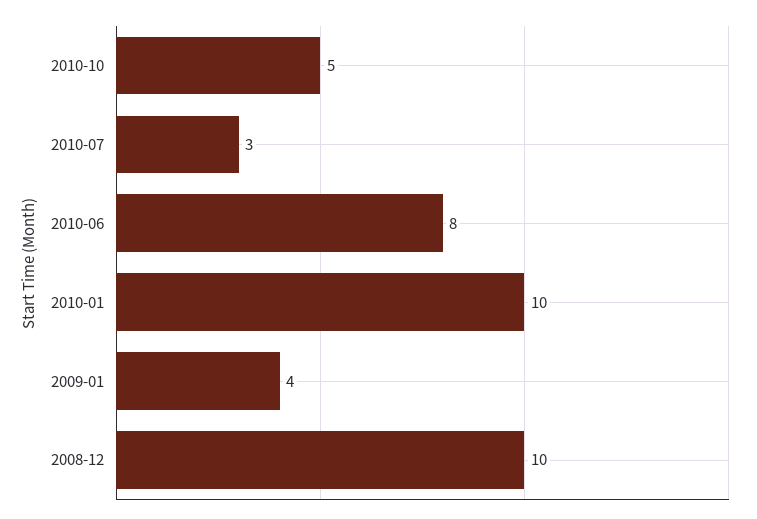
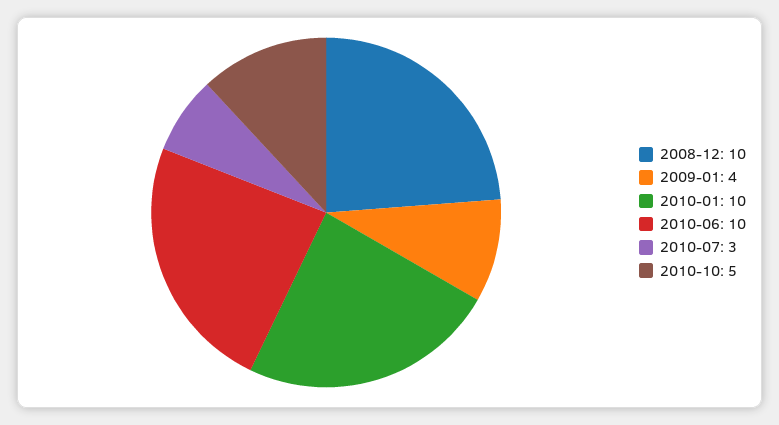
2010-06: 8 -> 10

